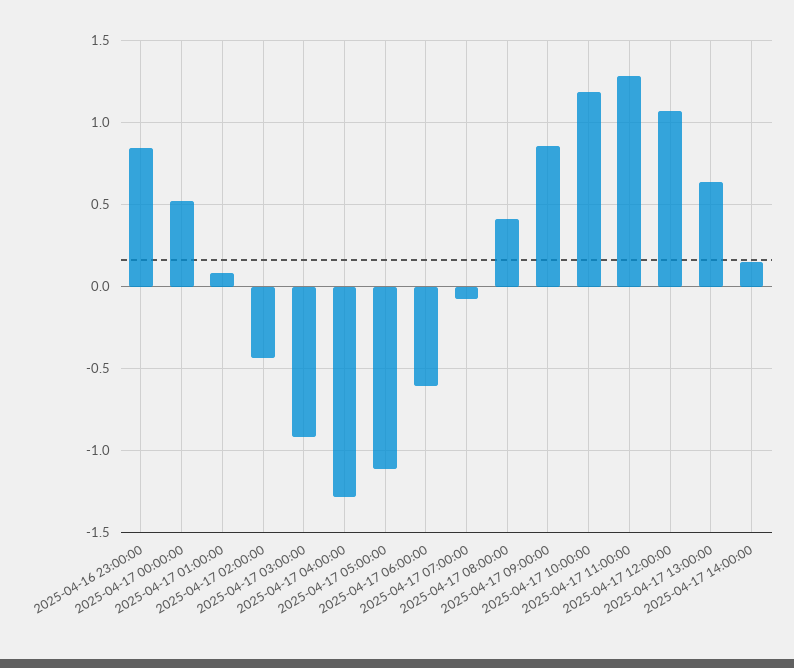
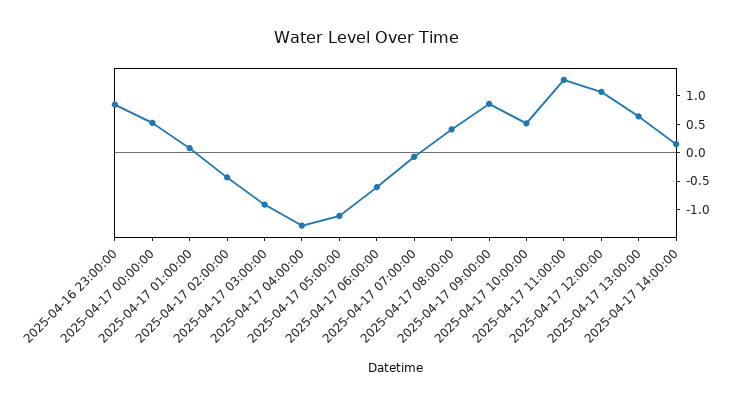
2025-04-17 10:00:00: 1.2 -> 0.5

